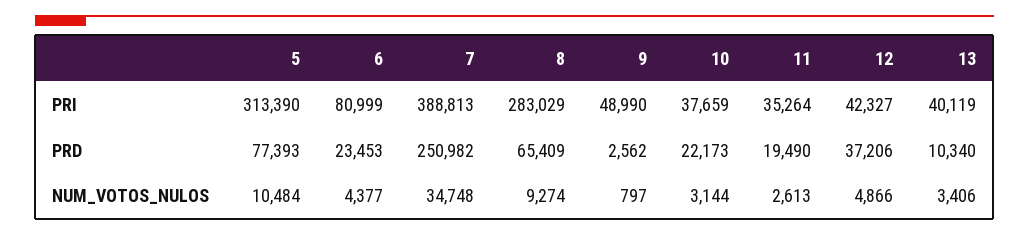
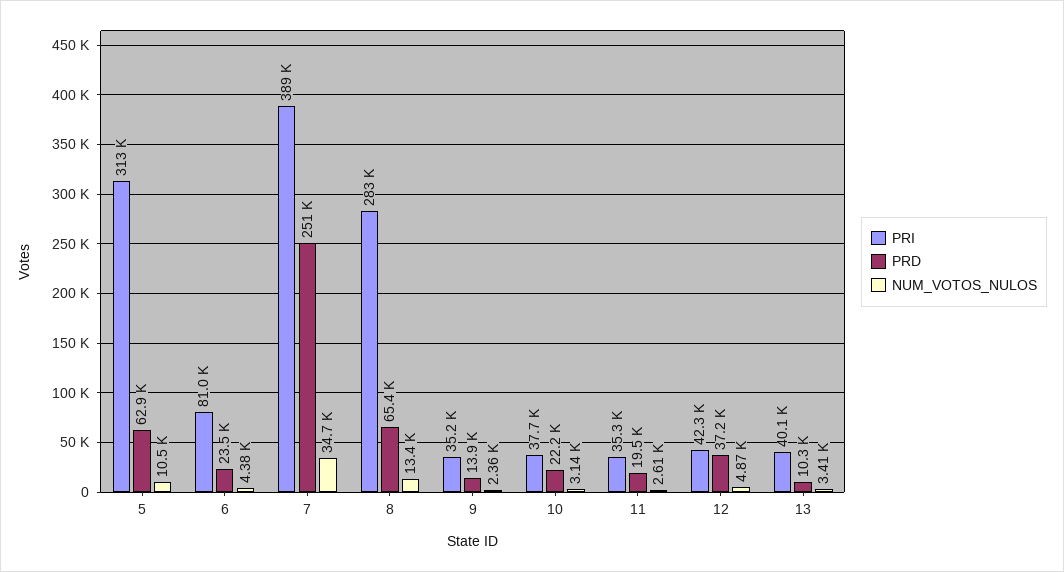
PRI, 9: 48990 -> 35200
PRD, 5: 77393 -> 62900
PRD, 9: 2562 -> 13900
NUM_VOTOS_NULOS, 8: 9274 -> 13400
NUM_VOTOS_NULOS, 9: 797 -> 2360

